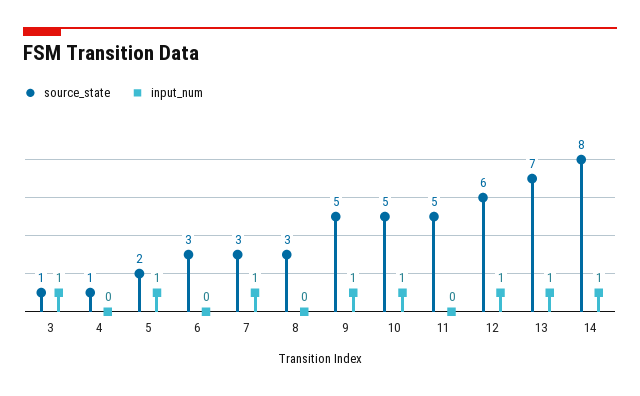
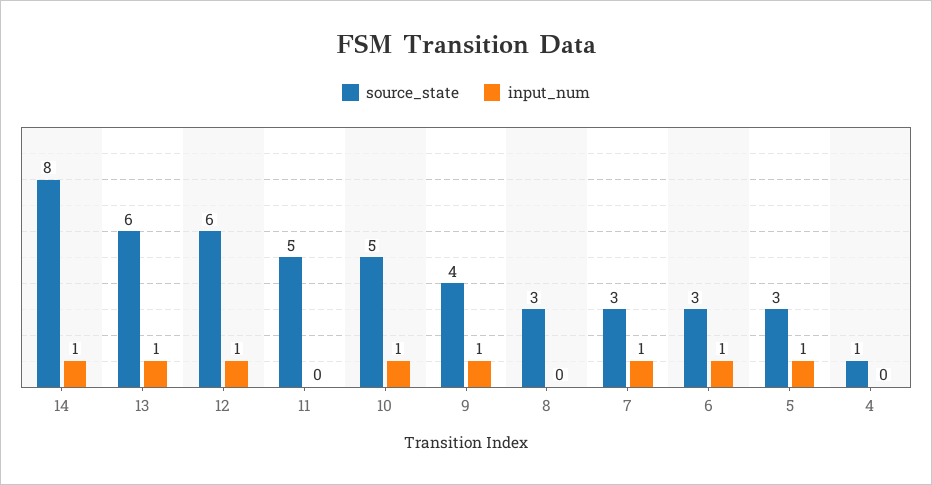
source_state, 3: 1 -> none
input_num, 3: 1 -> none
source_state, 5: 2 -> 3
input_num, 6: 0 -> 1
source_state, 9: 5 -> 4
source_state, 13: 7 -> 6

